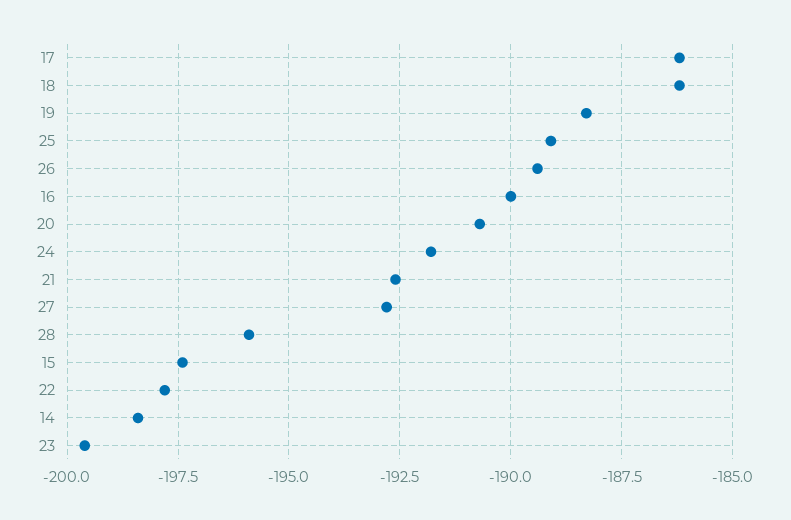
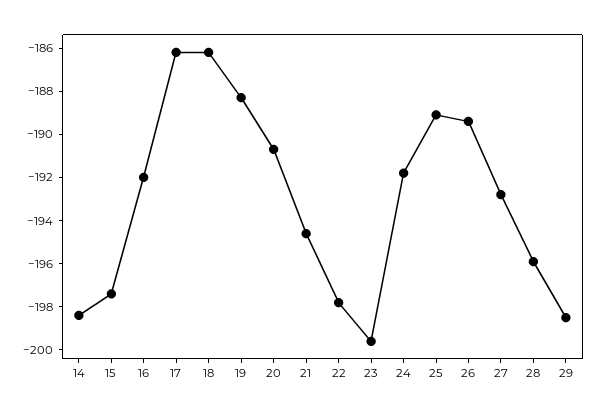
16: -190 -> -192
21: -192.5 -> -194.5
29: none -> -198.5

